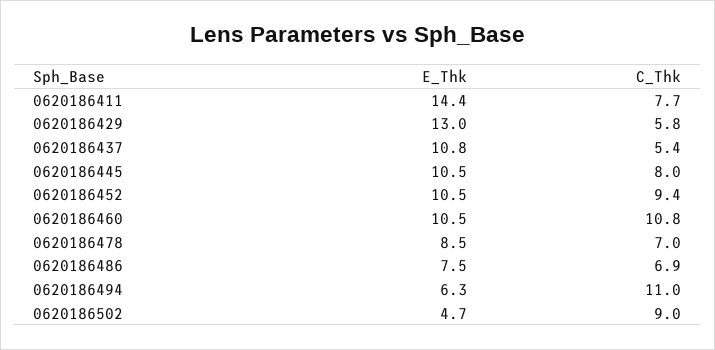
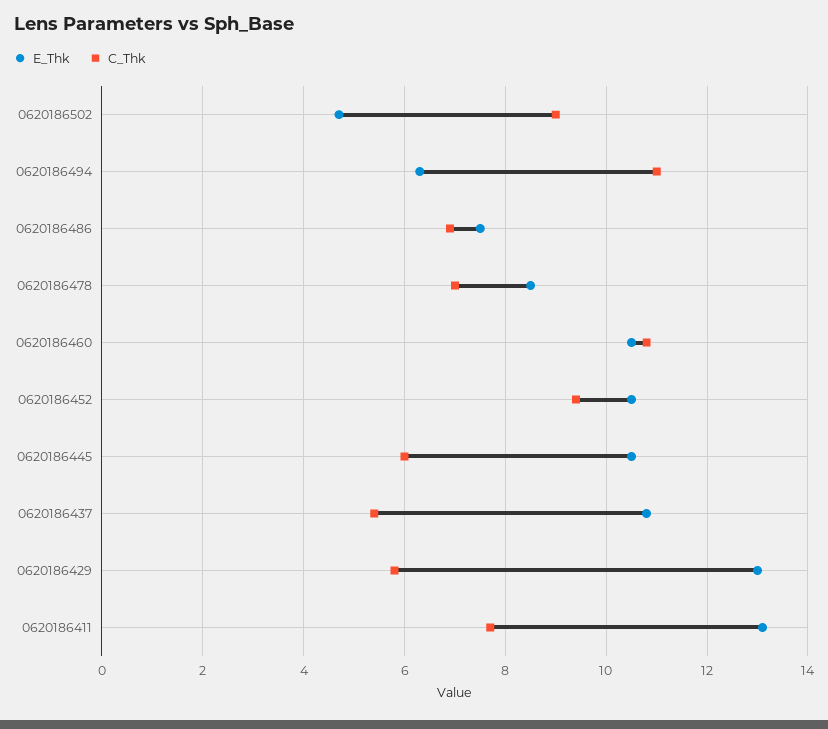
E_Thk, 0620186411: 14.4 -> 13
C_Thk, 0620186445: 8 -> 6

